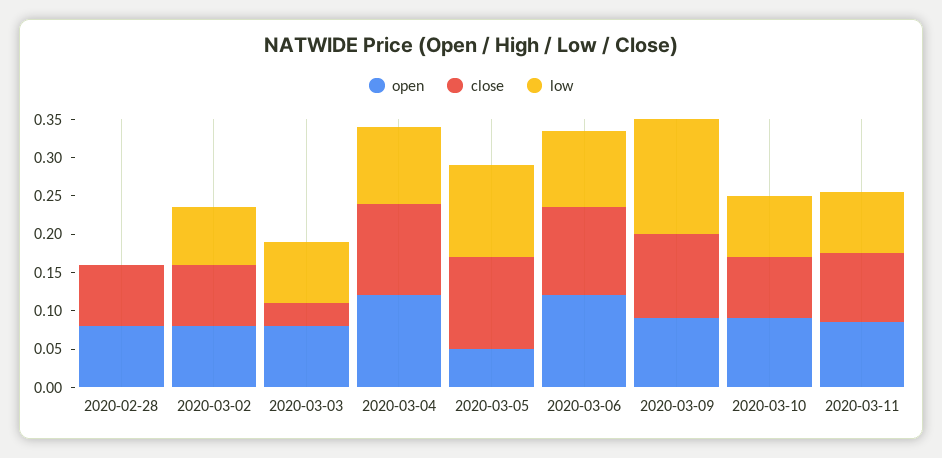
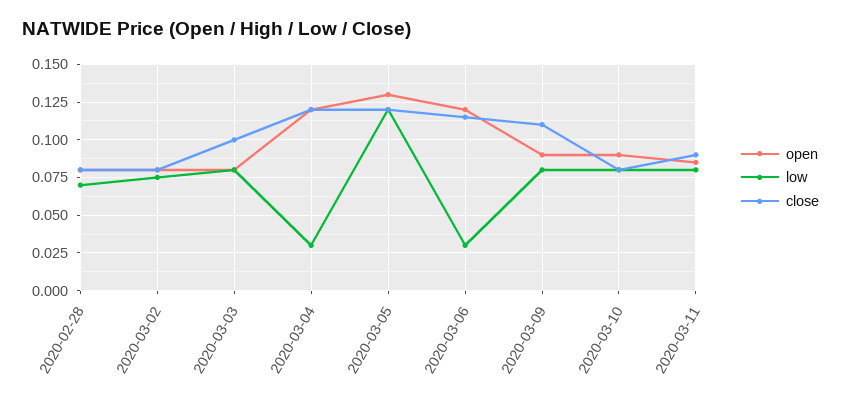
low, 2020-02-28: 0 -> 0.07
close, 2020-03-03: 0.025 -> 0.1
low, 2020-03-04: 0.1 -> 0.03
open, 2020-03-05: 0.05 -> 0.13
low, 2020-03-06: 0.1 -> 0.03
low, 2020-03-09: 0.15 -> 0.08

